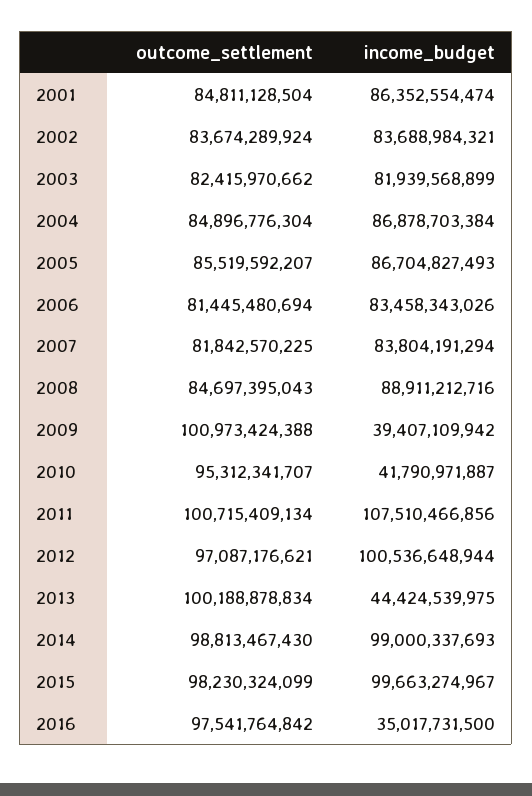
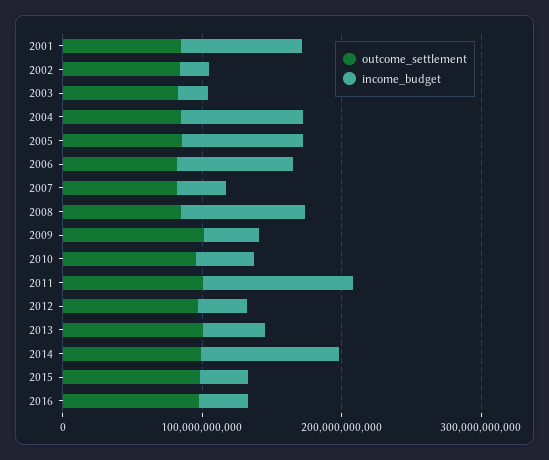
income_budget, 2002: 83688984321 -> 20000000000
income_budget, 2003: 81939568899 -> 20000000000
income_budget, 2007: 83804191294 -> 40000000000
income_budget, 2012: 100536648944 -> 40000000000
income_budget, 2015: 99663274967 -> 40000000000

